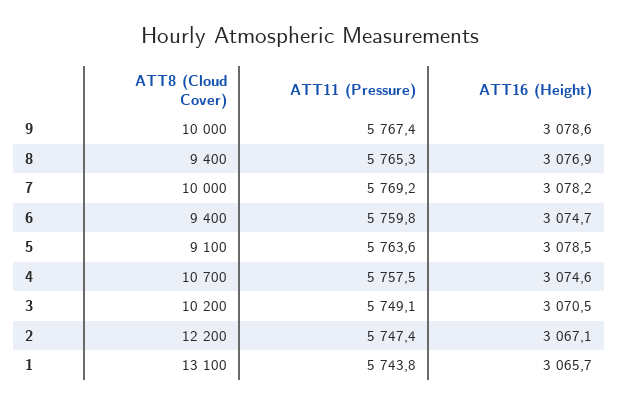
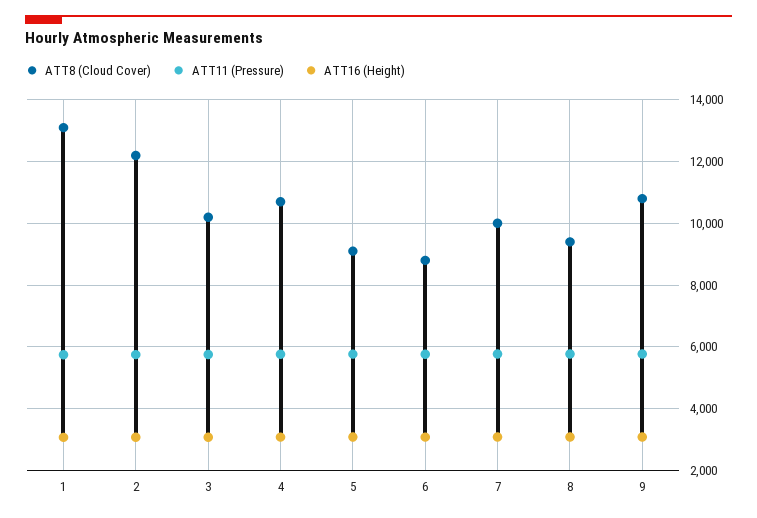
ATT8 (Cloud Cover), 9: 10000 -> 10800
ATT8 (Cloud Cover), 6: 9400 -> 8800

